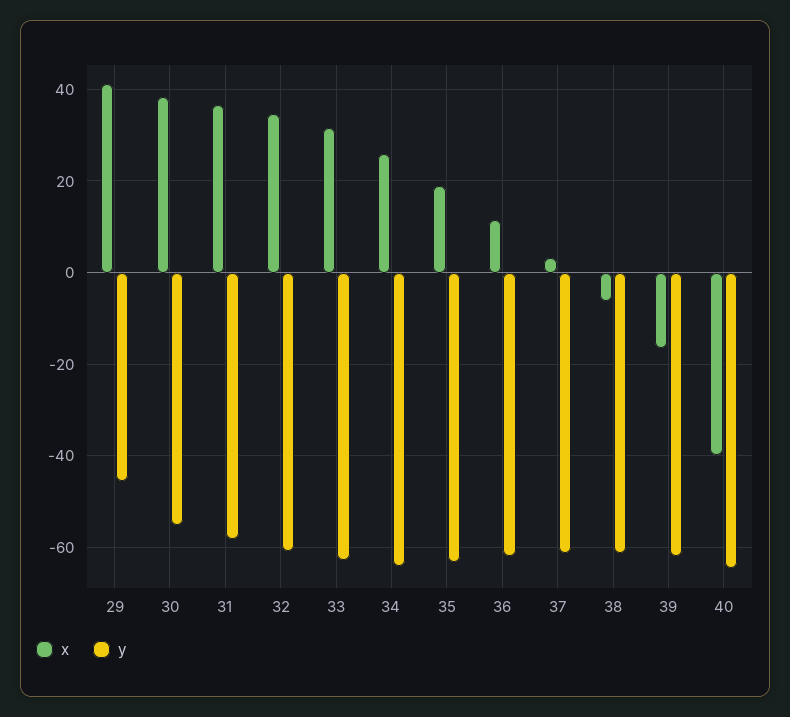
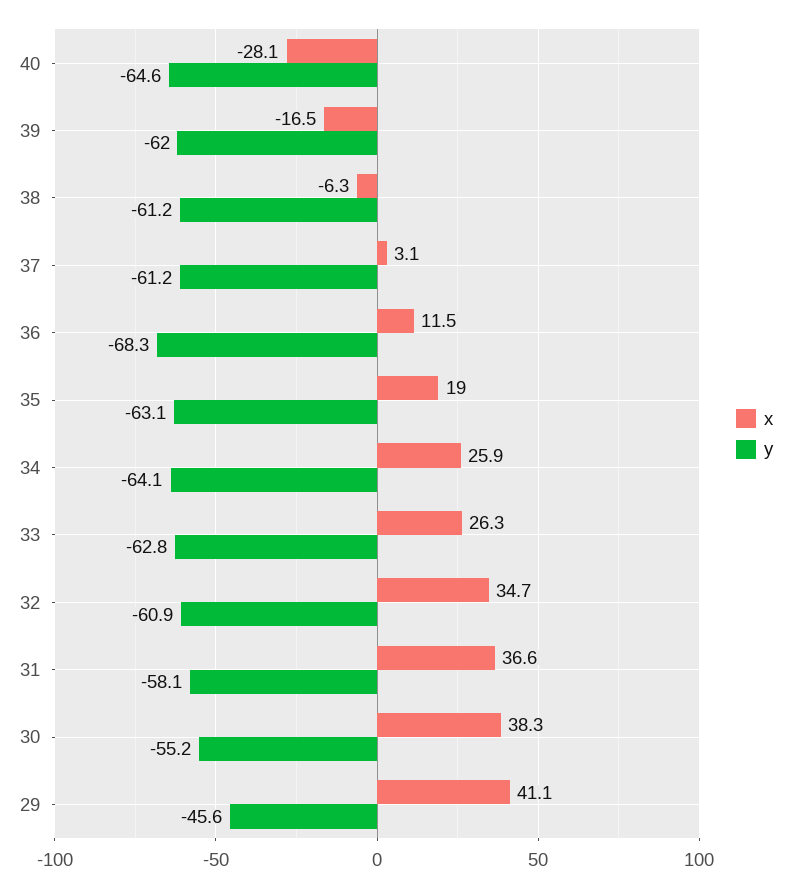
x, 33: 32 -> 26.3
y, 36: -62 -> -68.3
x, 40: -40 -> -28.1

